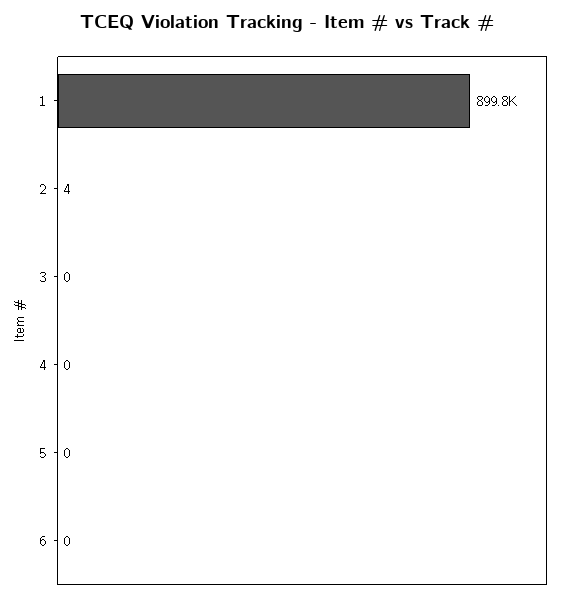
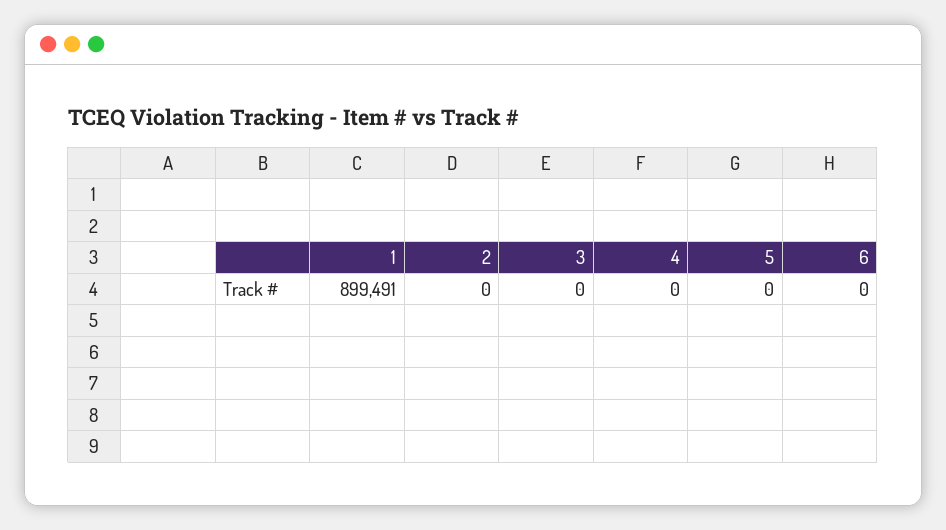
1: 899800 -> 899491
2: 4 -> 0

